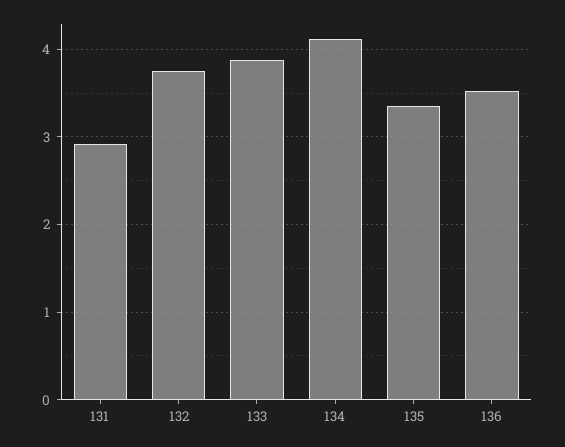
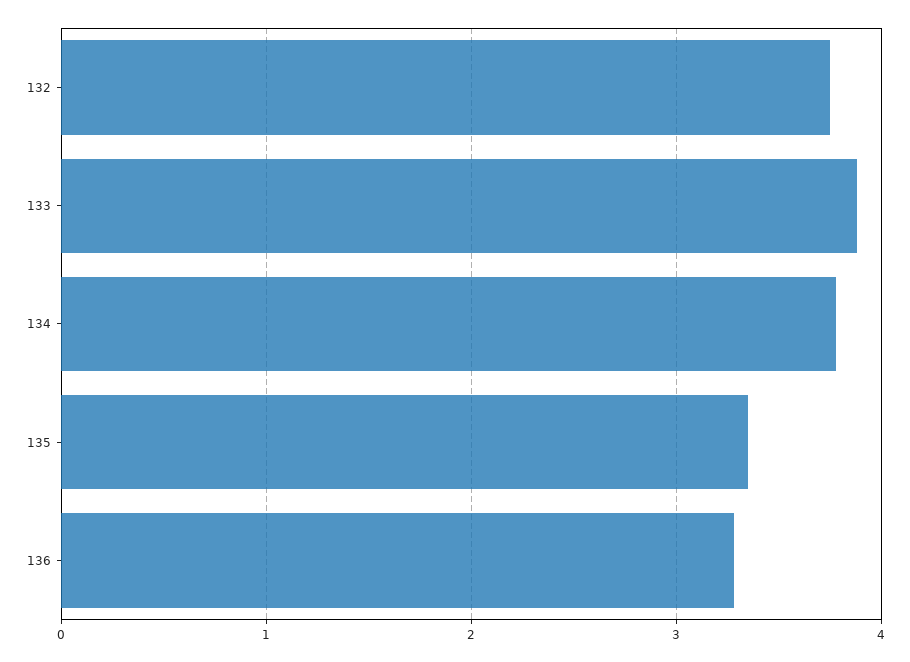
131: 2.9 -> none
134: 4.1 -> 3.8
136: 3.5 -> 3.3

